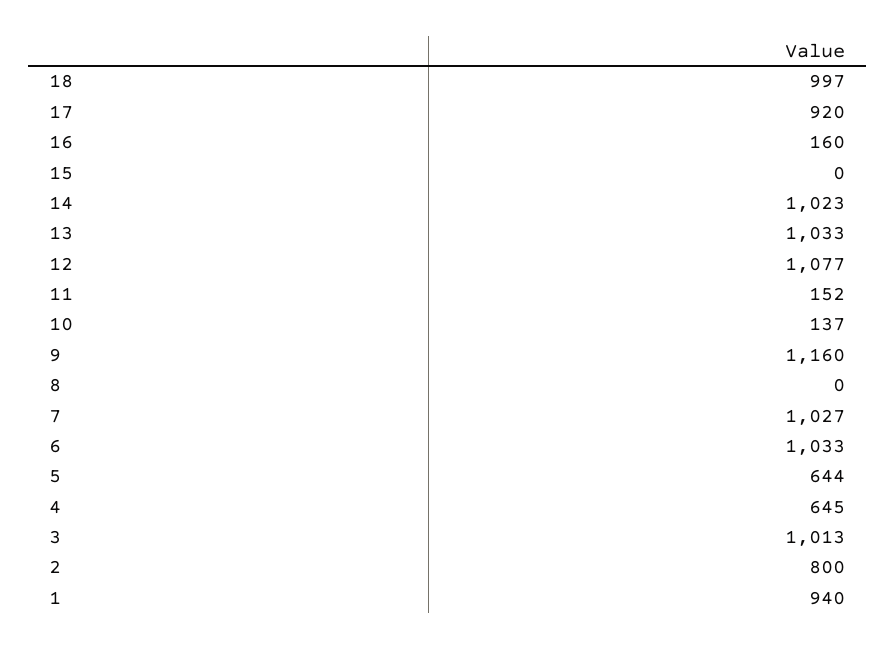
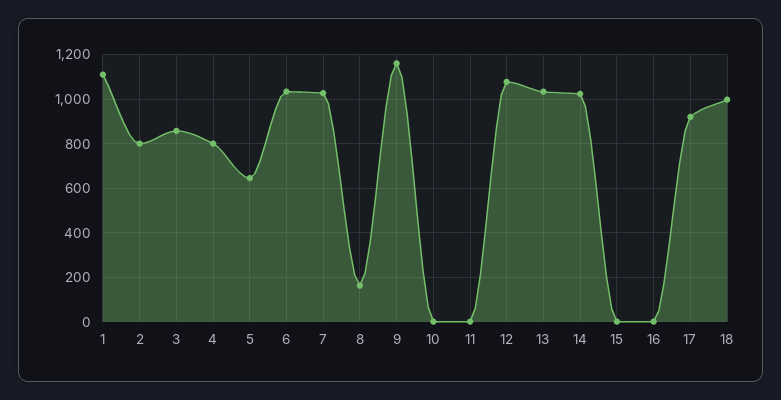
16: 160 -> 0
11: 152 -> 0
10: 137 -> 0
8: 0 -> 150
4: 645 -> 800
3: 1013 -> 850
1: 940 -> 1100

